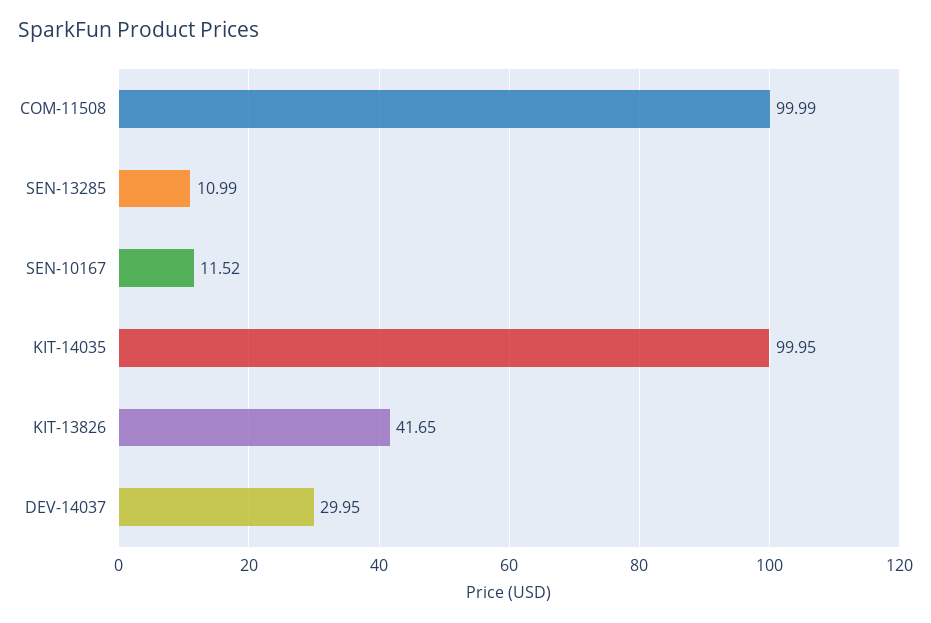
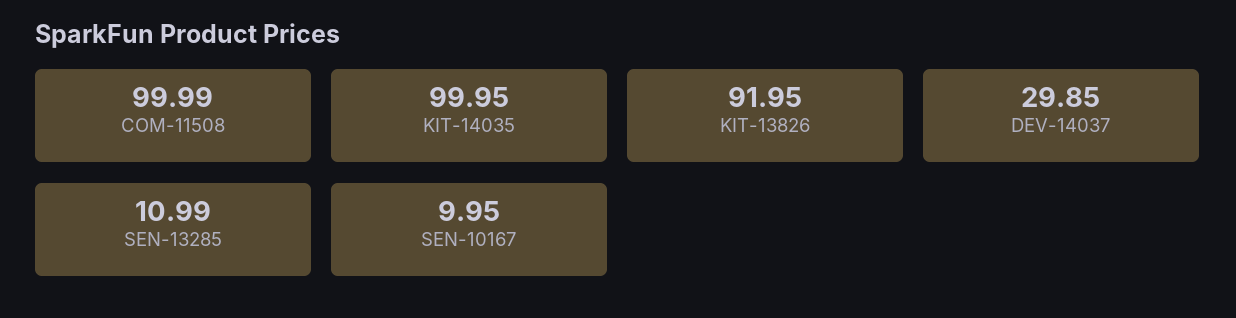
SEN-10167: 11.52 -> 9.95
KIT-13826: 41.65 -> 91.95
DEV-14037: 29.95 -> 29.85

